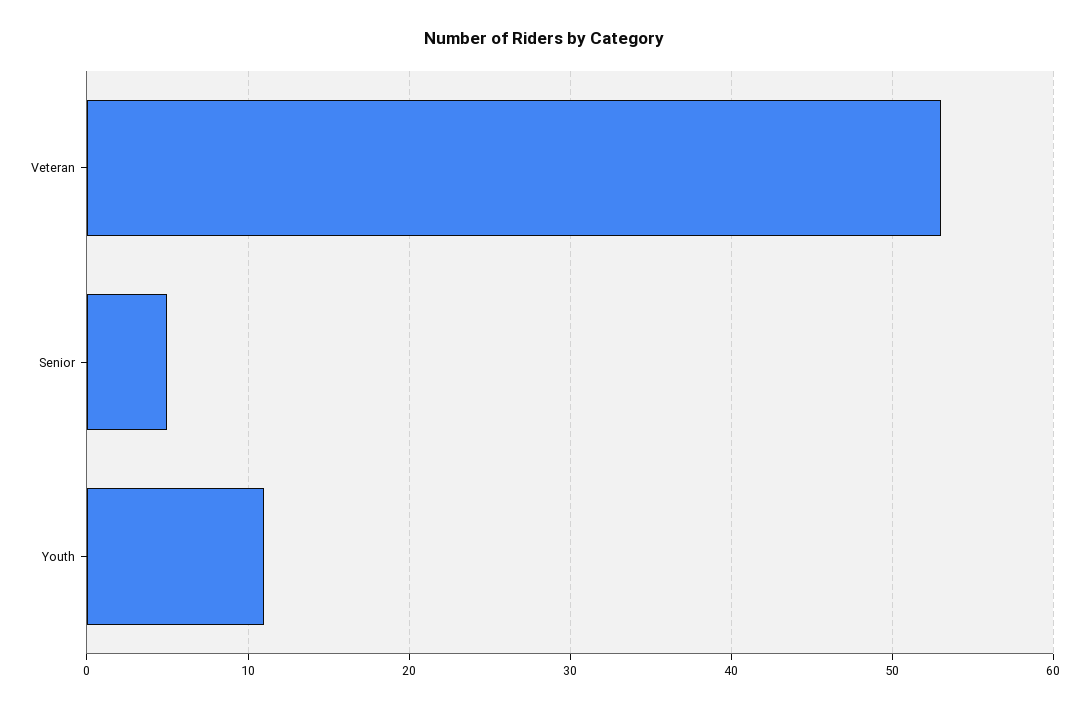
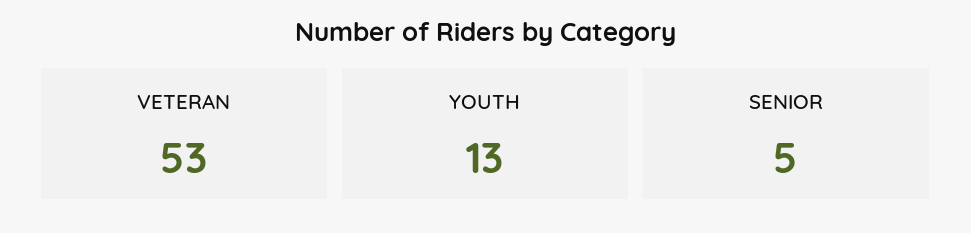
Youth: 11 -> 13

